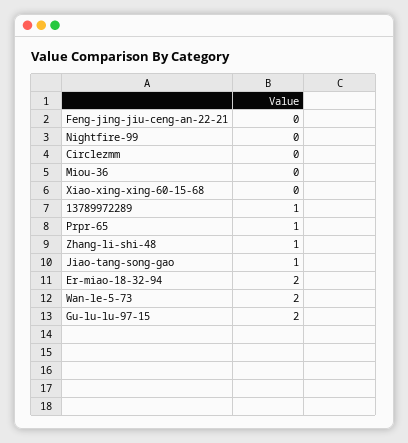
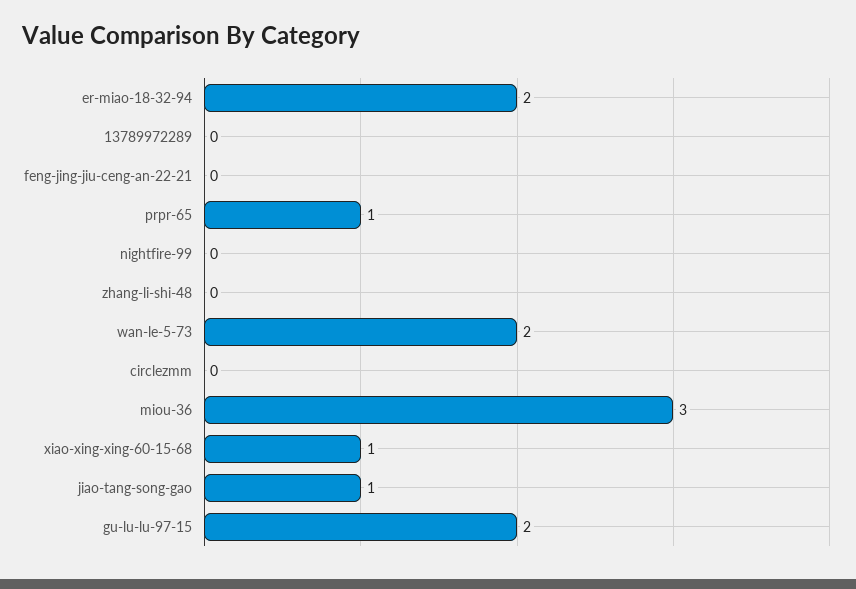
Miou-36: 0 -> 3
Xiao-xing-xing-60-15-68: 0 -> 1
13789972289: 1 -> 0
Zhang-li-shi-48: 1 -> 0

